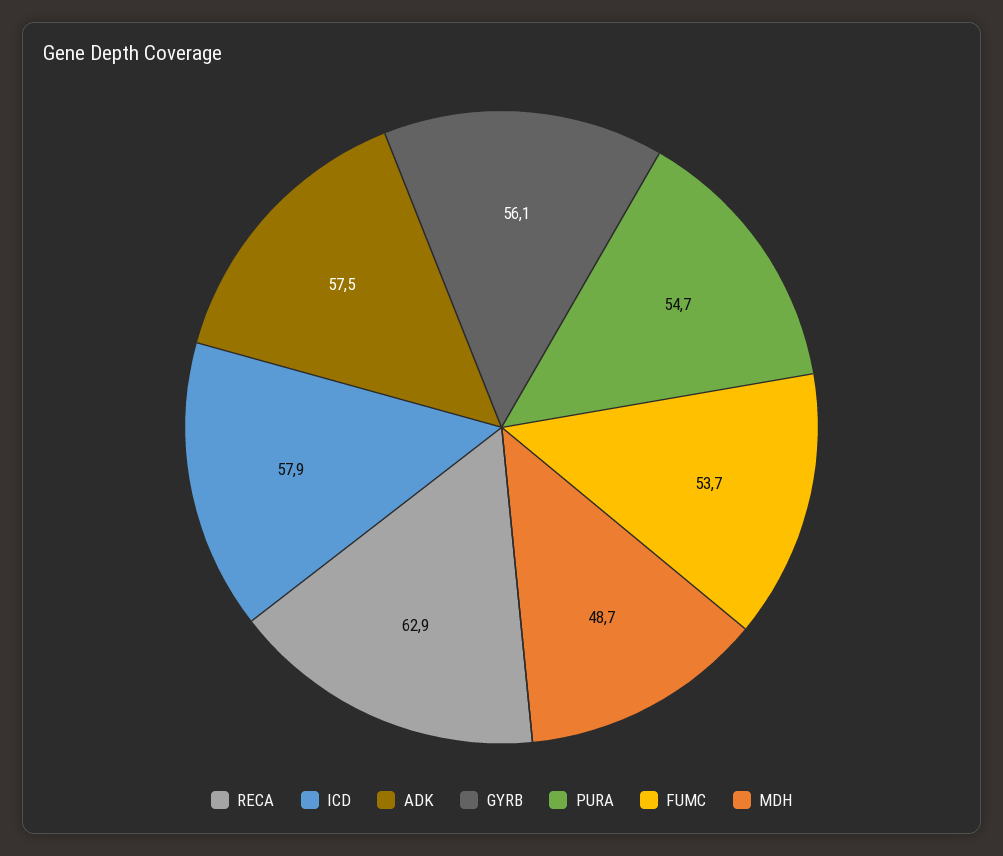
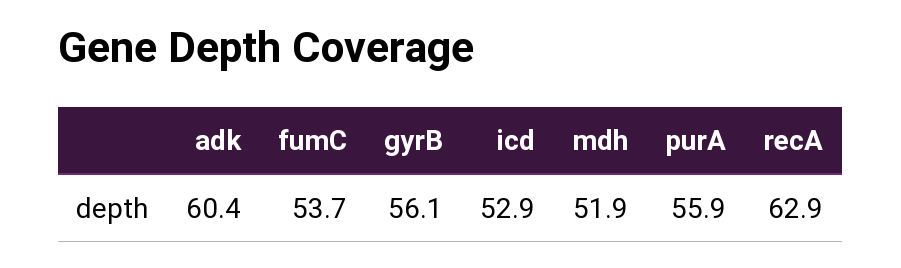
ICD: 57.9 -> 52.9
ADK: 57.5 -> 60.4
PURA: 54.7 -> 55.9
MDH: 48.7 -> 51.9

